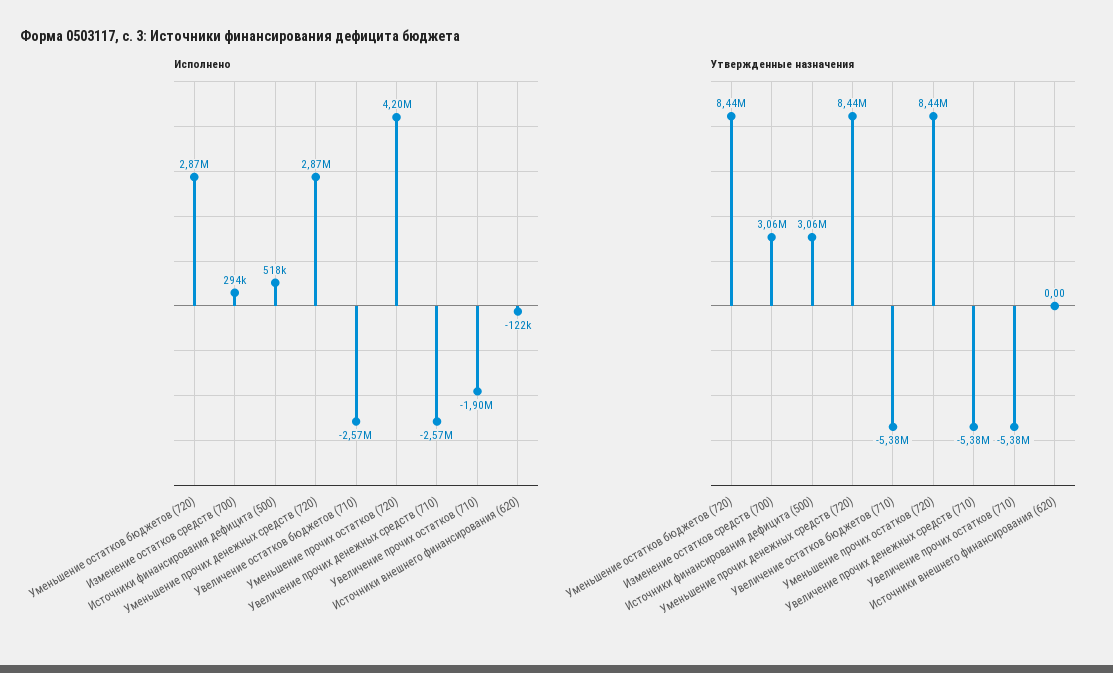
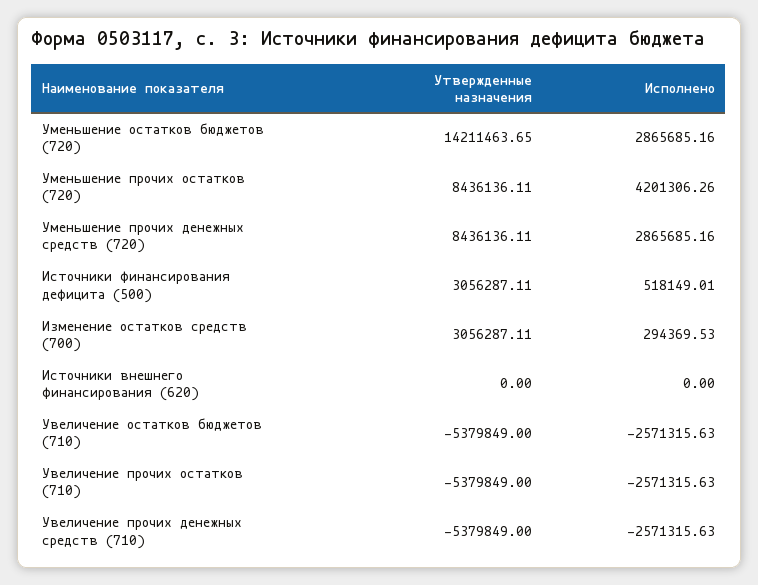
Исполнено, Увеличение прочих остатков (710): -1900000 -> -2571315.63
Исполнено, Источники внешнего финансирования (620): -122000 -> 0
Утвержденные назначения, Уменьшение остатков бюджетов (720): 8440000 -> 14211463.65

